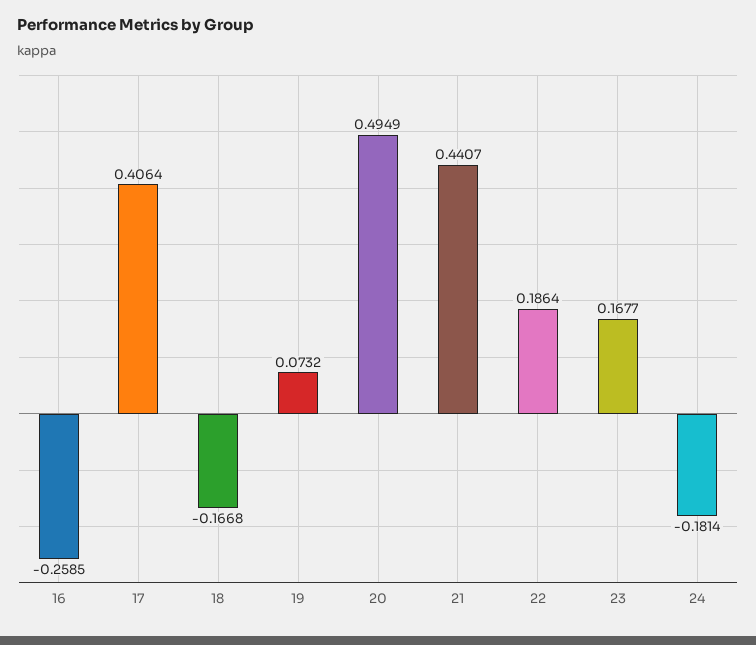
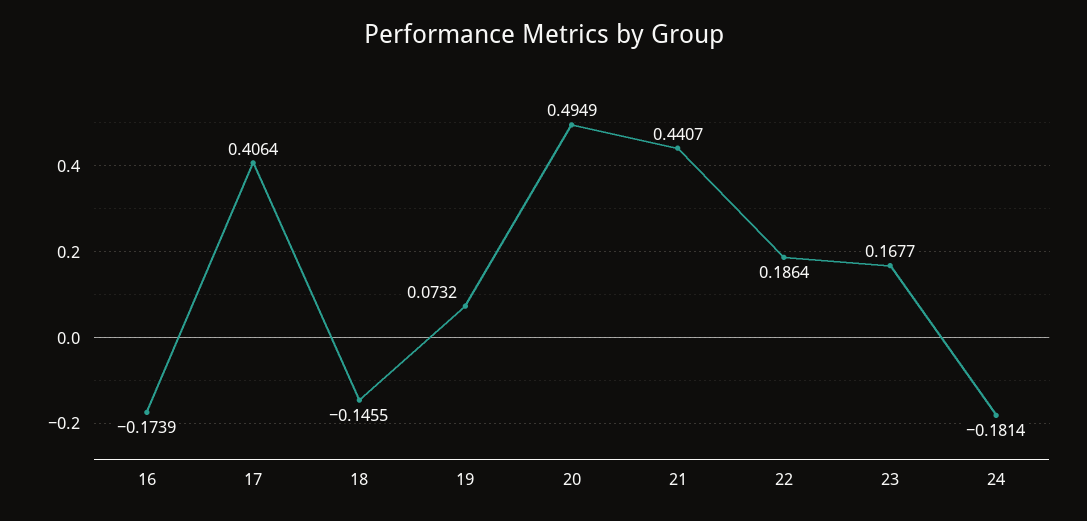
16: -0.2585 -> -0.1739
18: -0.1668 -> -0.1455

